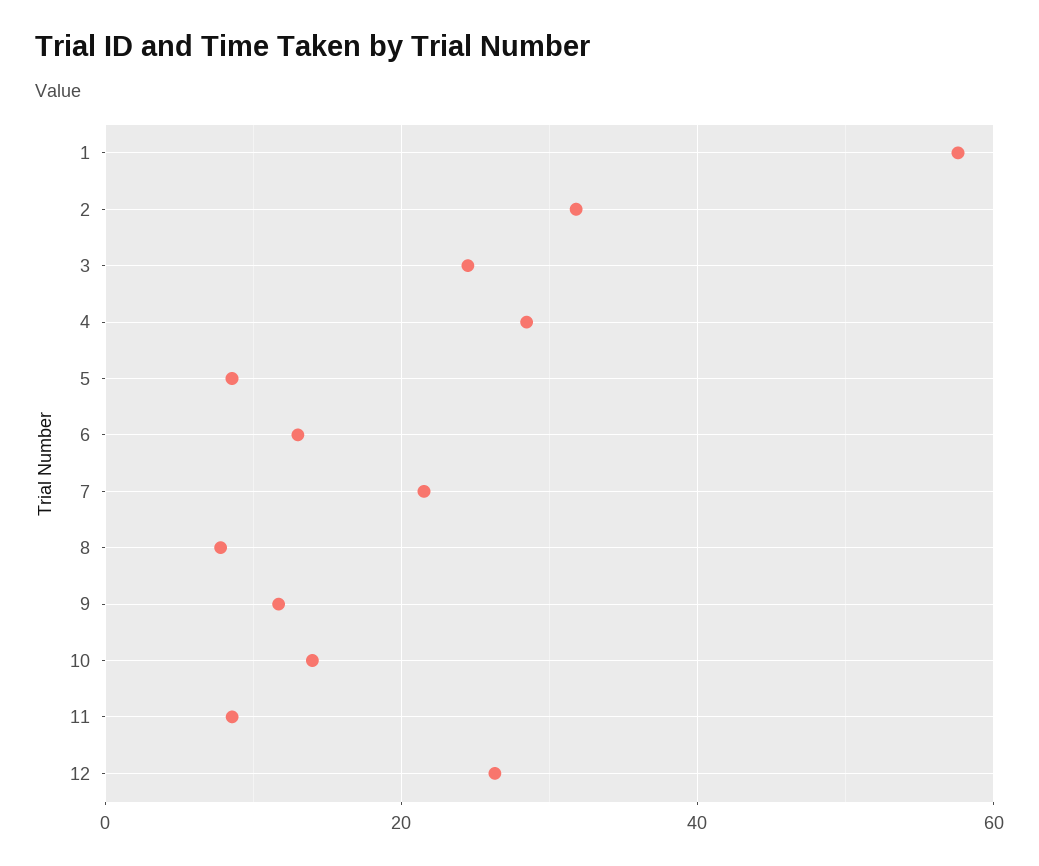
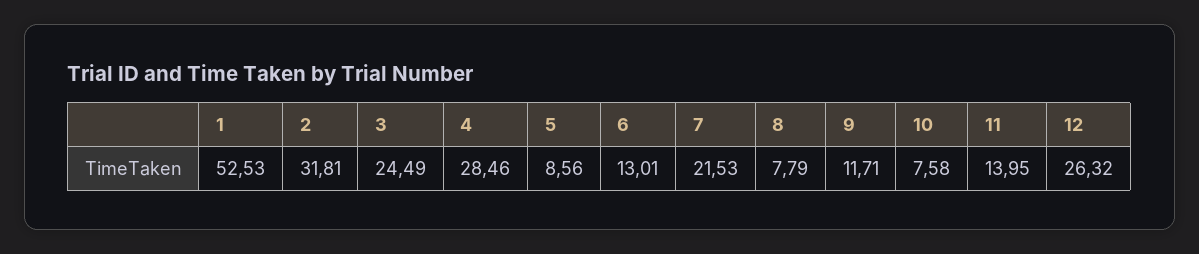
1: 58 -> 52.53
10: 14 -> 7.58
11: 8 -> 13.95

